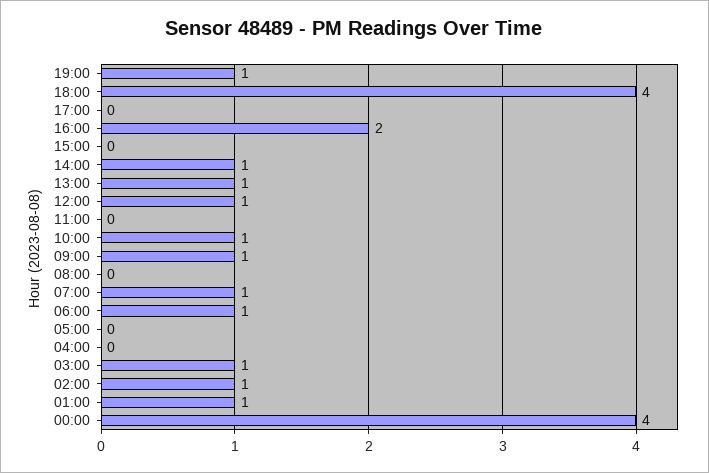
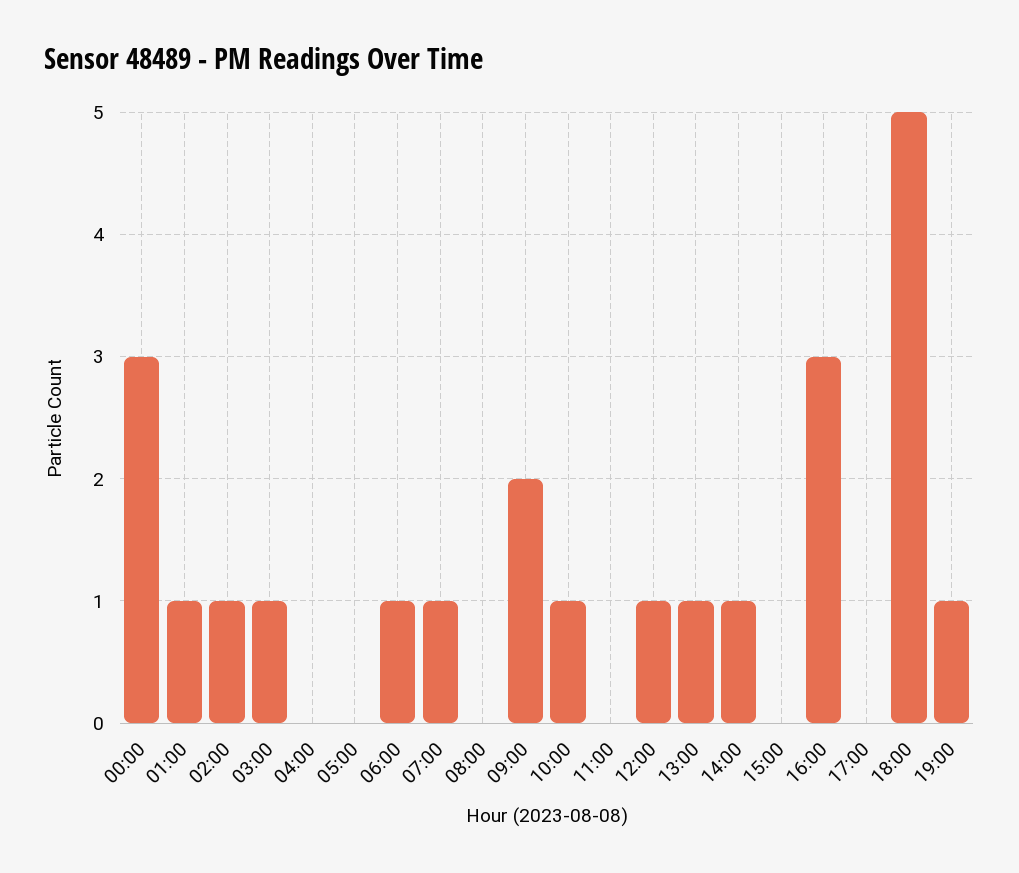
18:00: 4 -> 5
16:00: 2 -> 3
09:00: 1 -> 2
00:00: 4 -> 3

